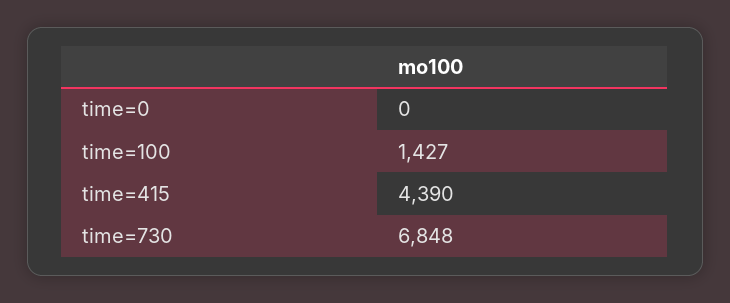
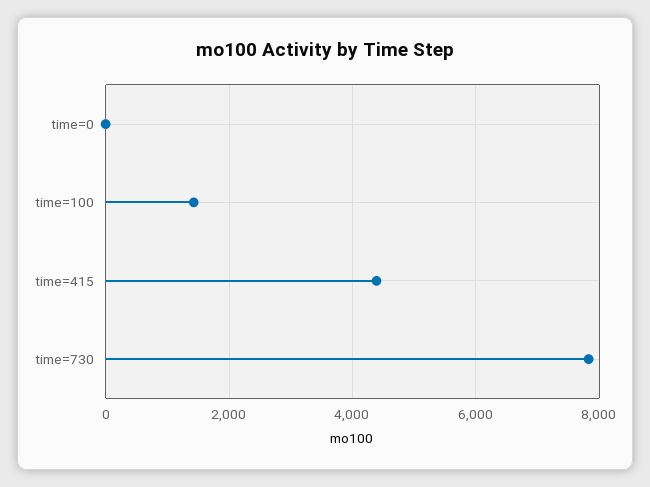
time=730: 6848 -> 7800

